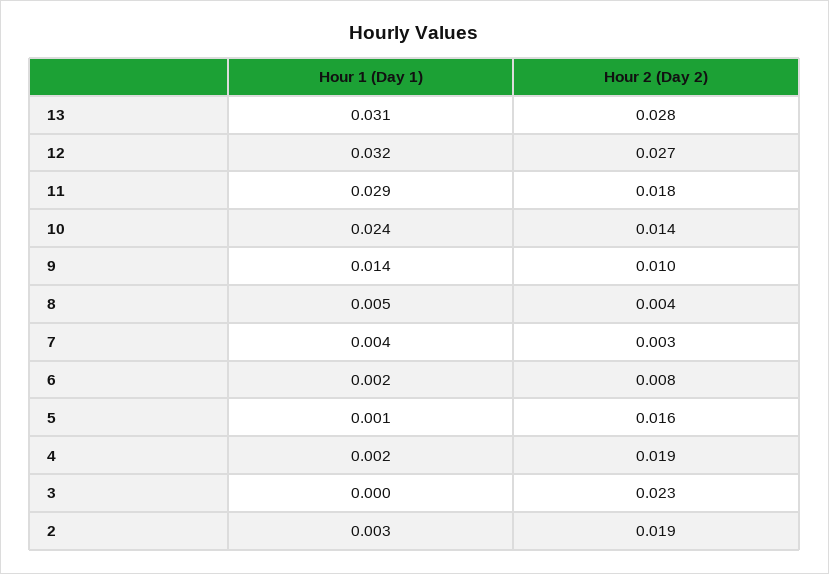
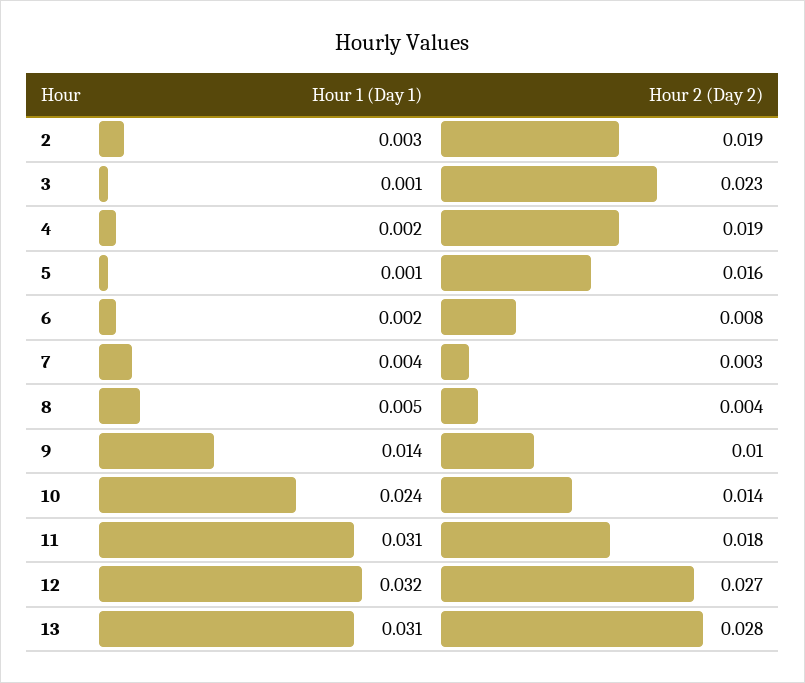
Hour 1 (Day 1), 11: 0.029 -> 0.031
Hour 1 (Day 1), 3: 0 -> 0.001

